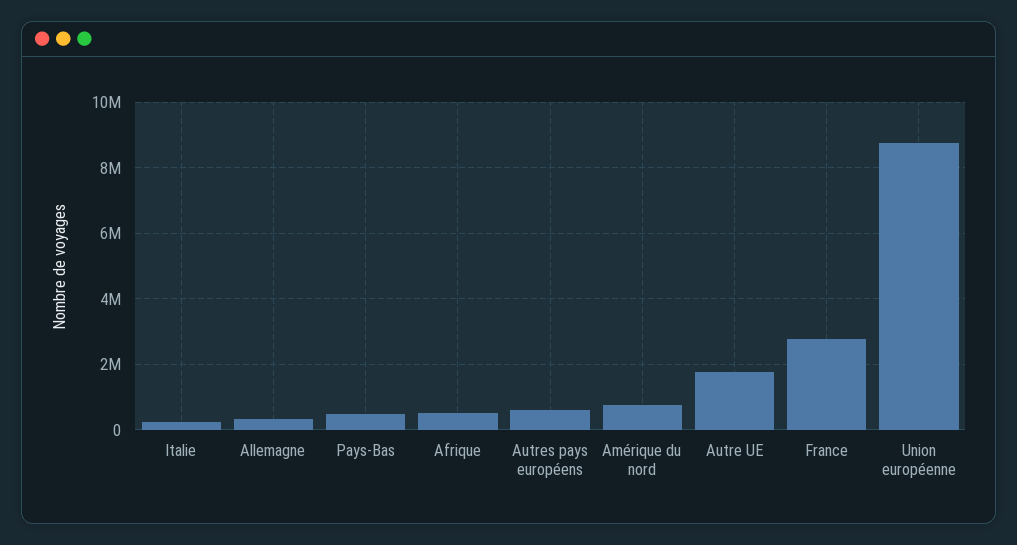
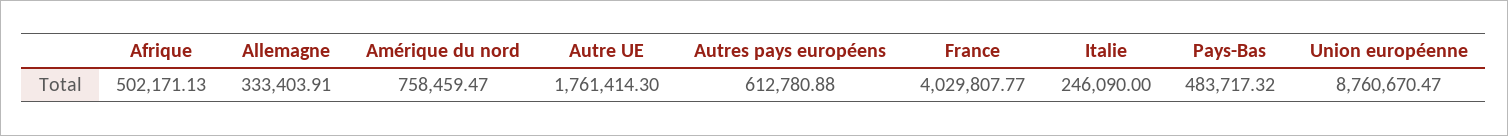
France: 2800000 -> 4029807.77

